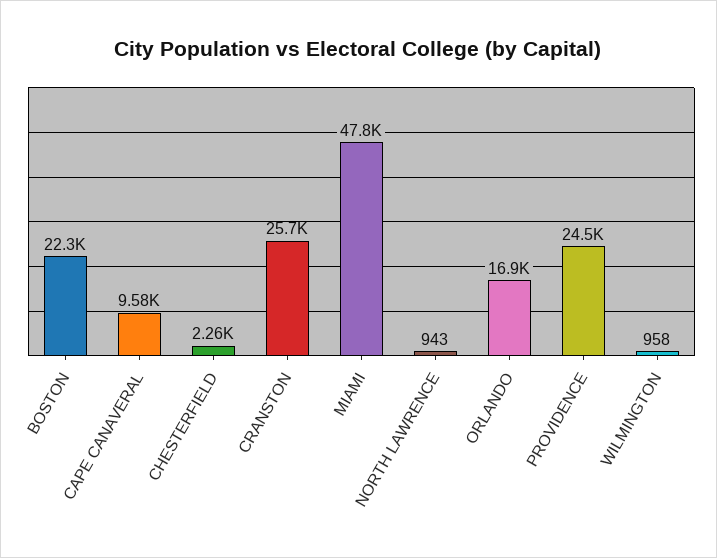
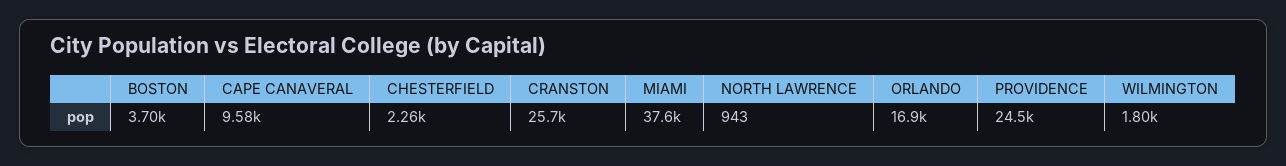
BOSTON: 22300 -> 3700
MIAMI: 47800 -> 37600
WILMINGTON: 958 -> 1800

